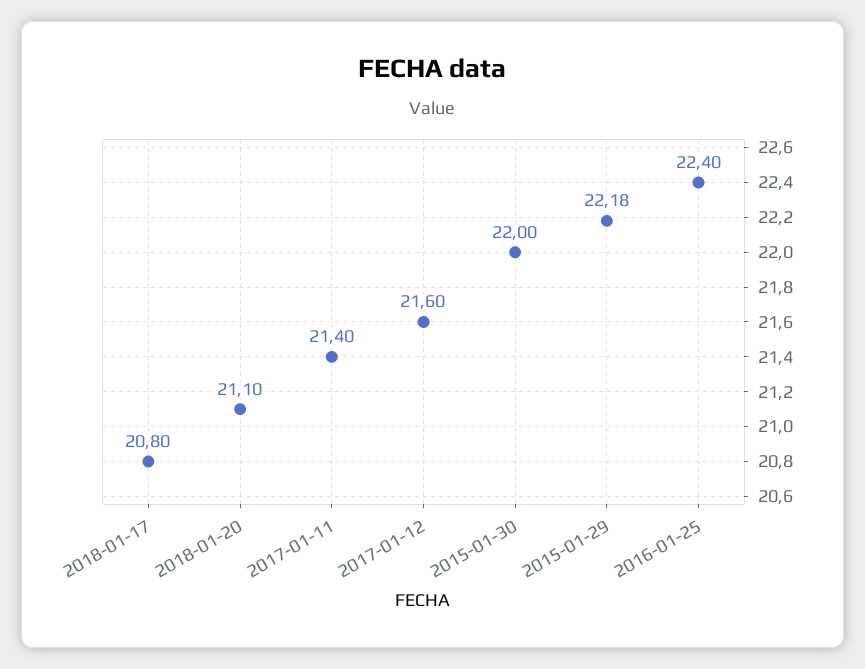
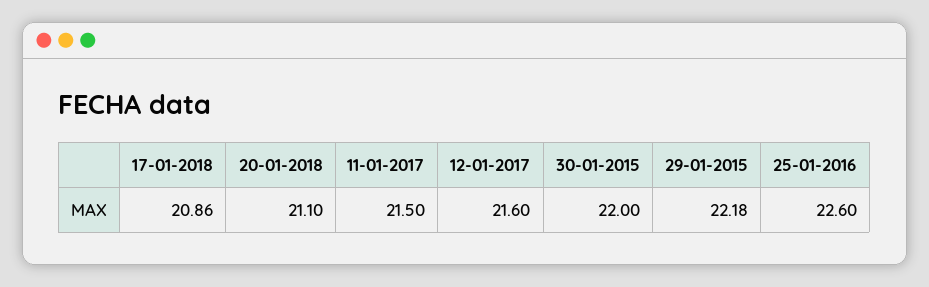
2018-01-17: 20.8 -> 20.86
2017-01-11: 21.4 -> 21.5
2016-01-25: 22.4 -> 22.6

